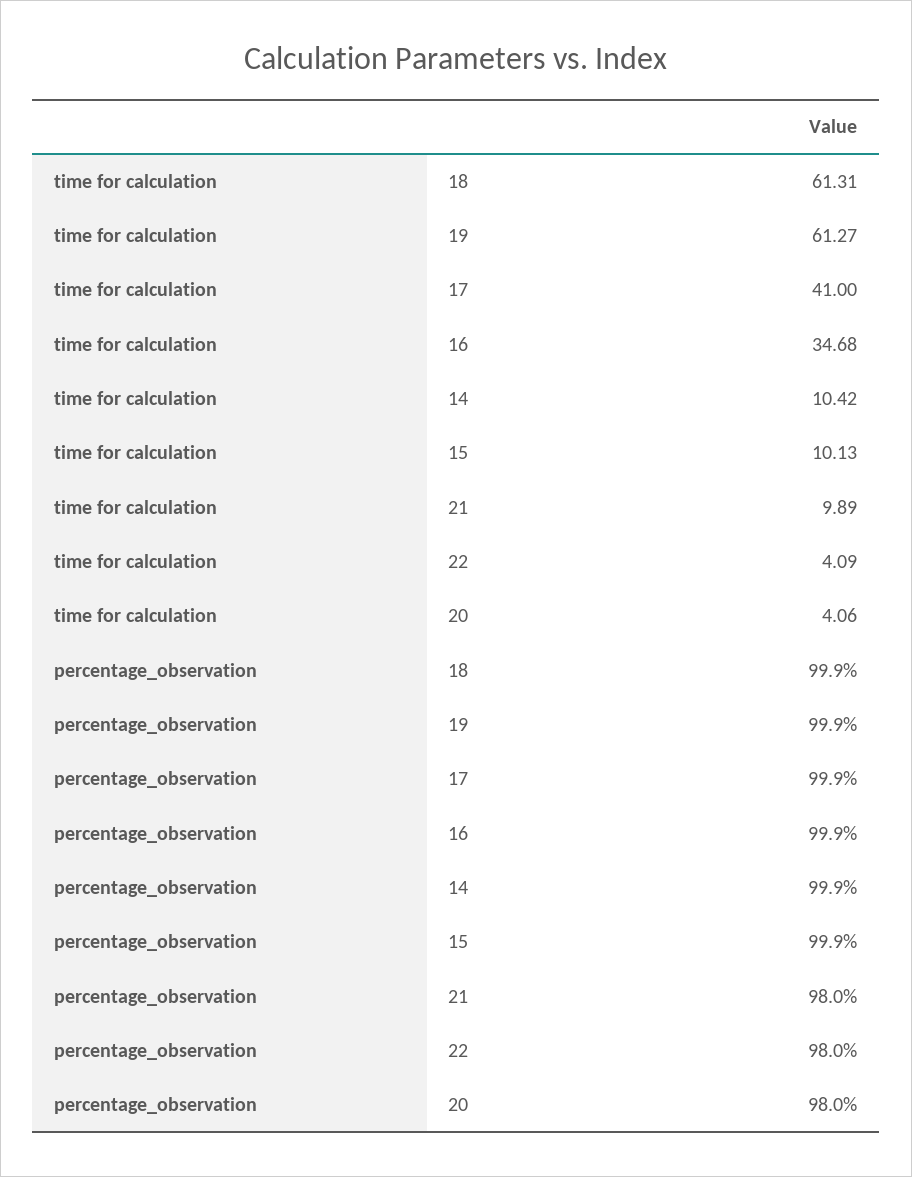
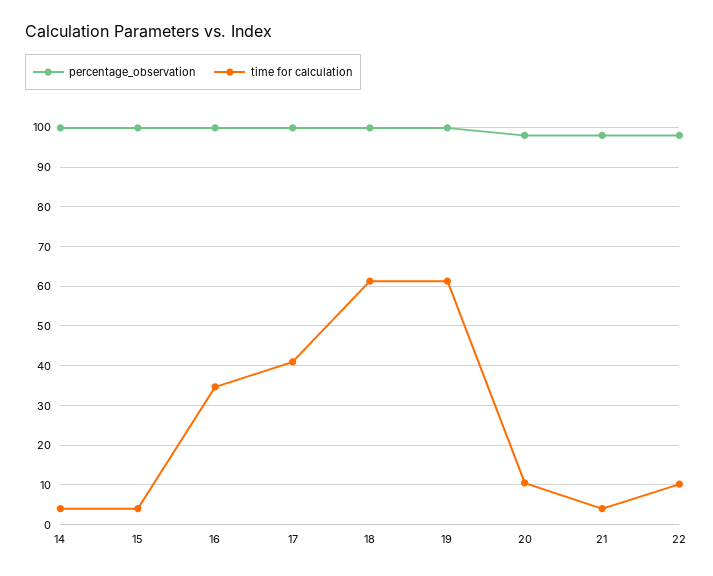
time for calculation, 14: 10.42 -> 4
time for calculation, 15: 10.13 -> 4
time for calculation, 21: 9.89 -> 4
time for calculation, 22: 4.09 -> 10
time for calculation, 20: 4.06 -> 10

